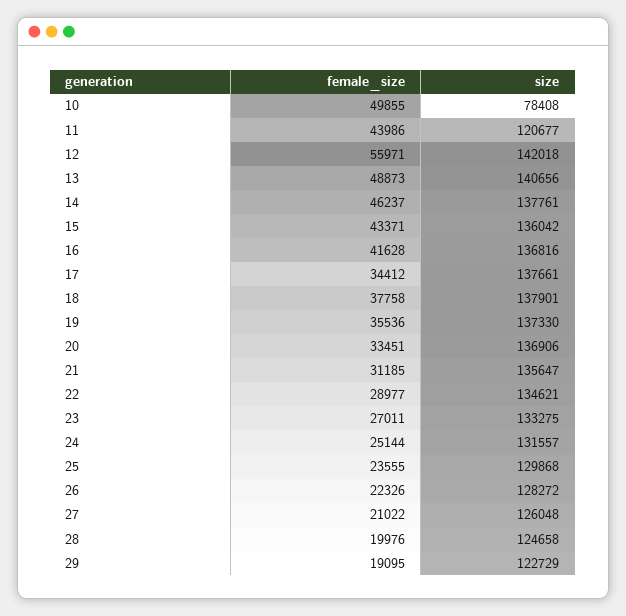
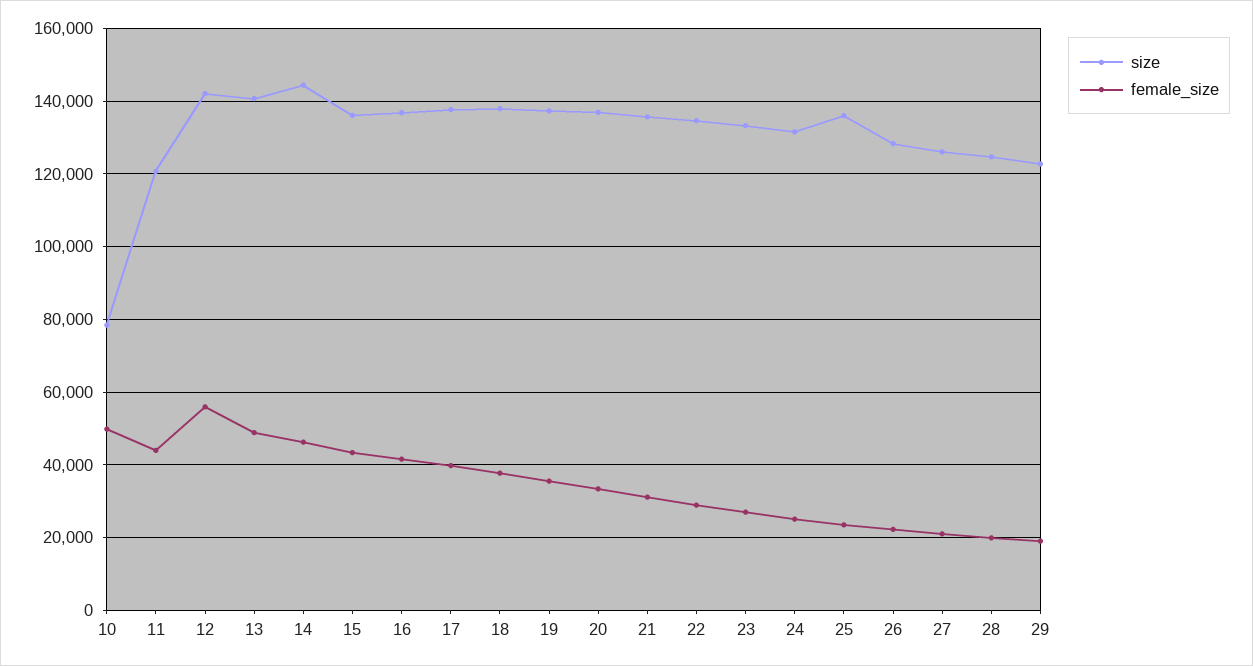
size, 14: 137761 -> 144000
female_size, 17: 34412 -> 40000
size, 25: 129868 -> 136000

